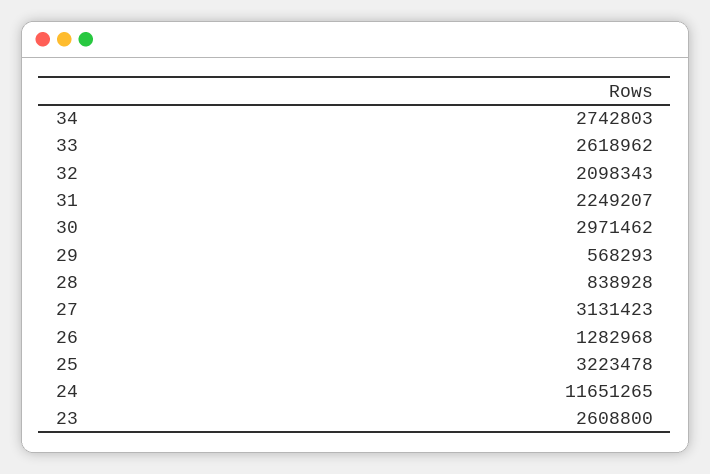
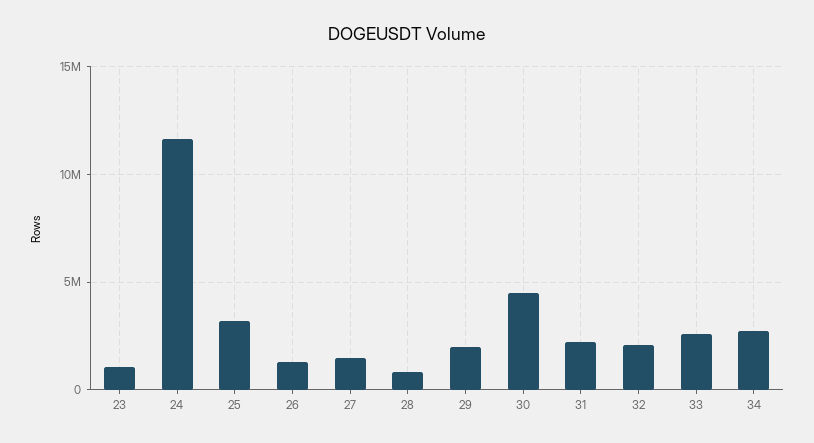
30: 2971462 -> 4500000
29: 568293 -> 2000000
27: 3131423 -> 1500000
23: 2608800 -> 1000000

